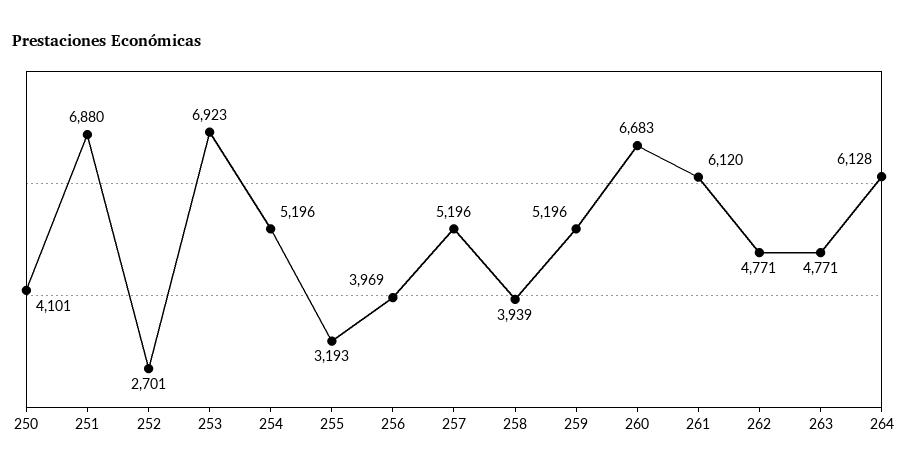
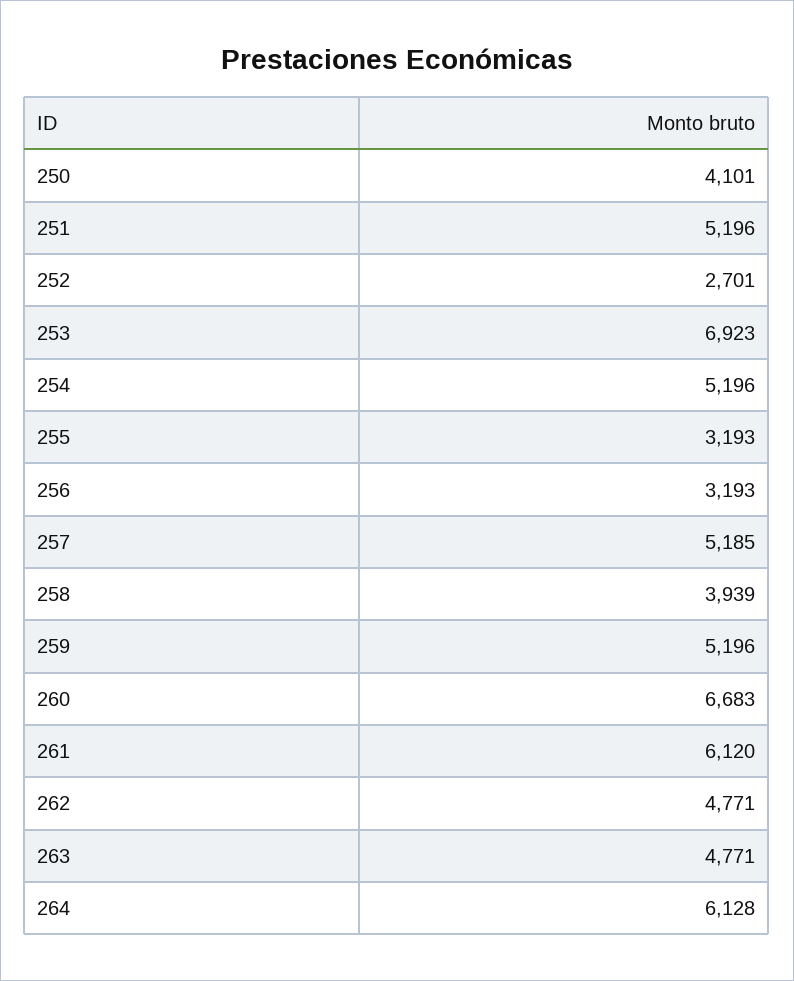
251: 6880 -> 5196
256: 3969 -> 3193
257: 5196 -> 5185

